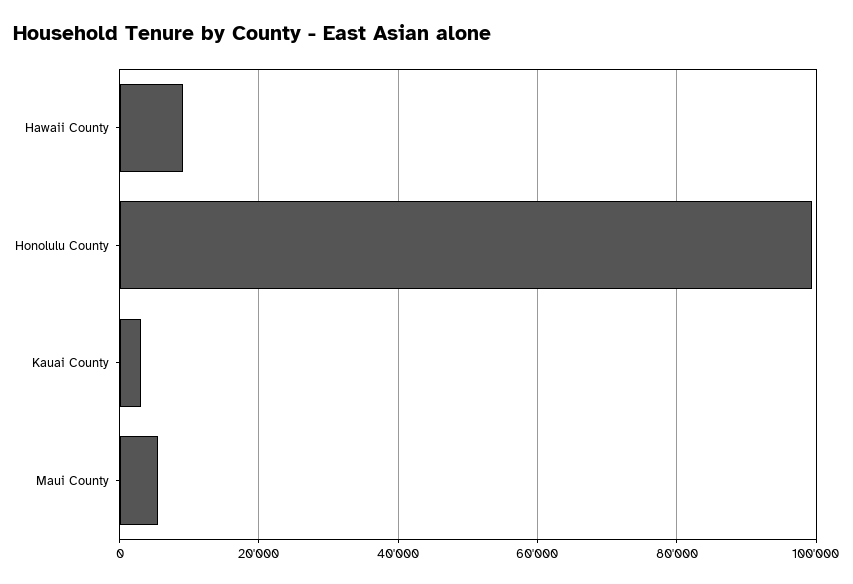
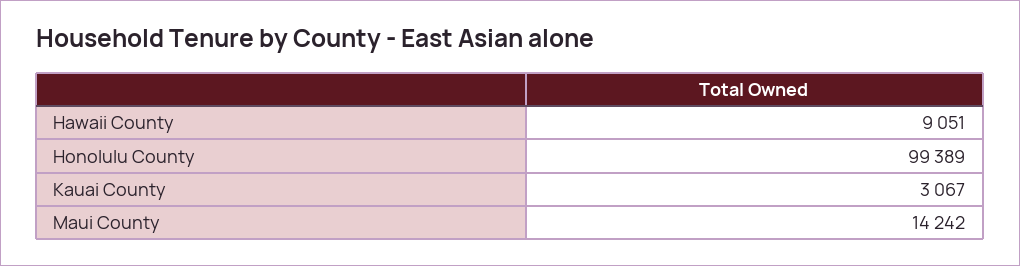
Maui County: 6000 -> 14242

